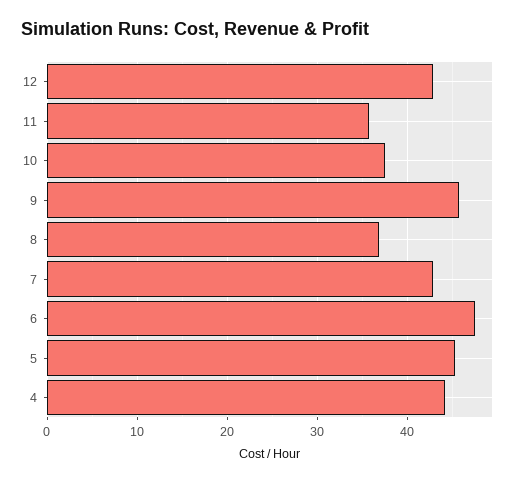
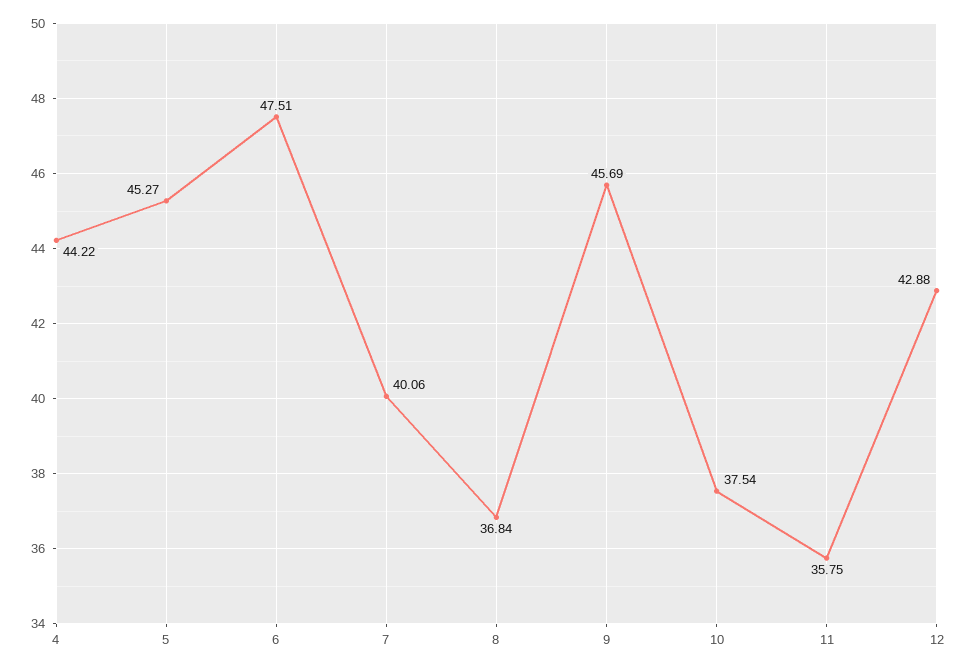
7: 43 -> 40.06

